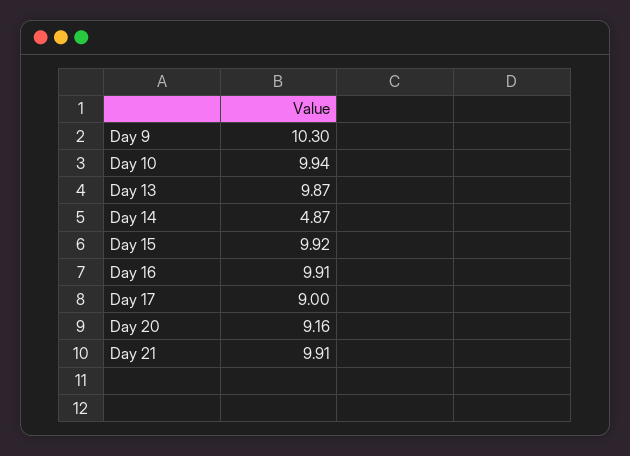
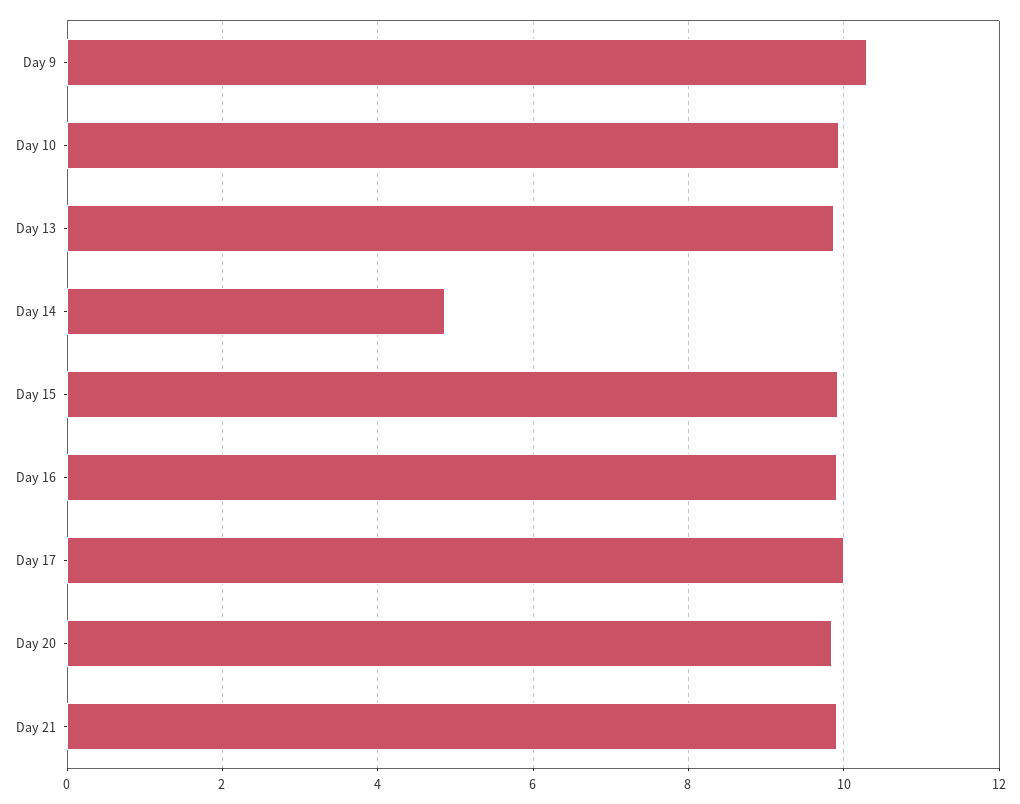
Day 17: 9 -> 10
Day 20: 9.16 -> 9.8

